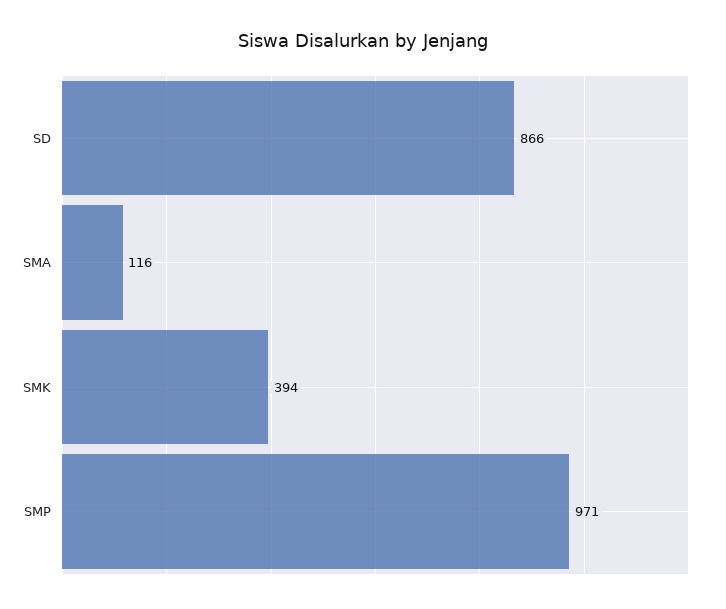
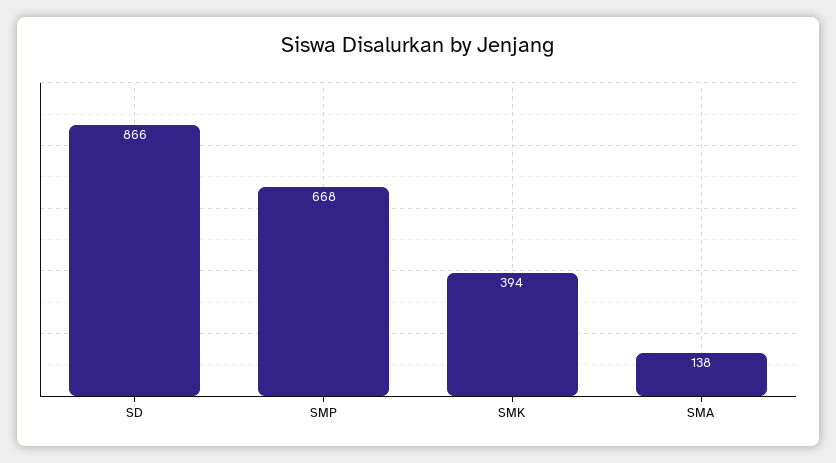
SMA: 116 -> 138
SMP: 971 -> 668

